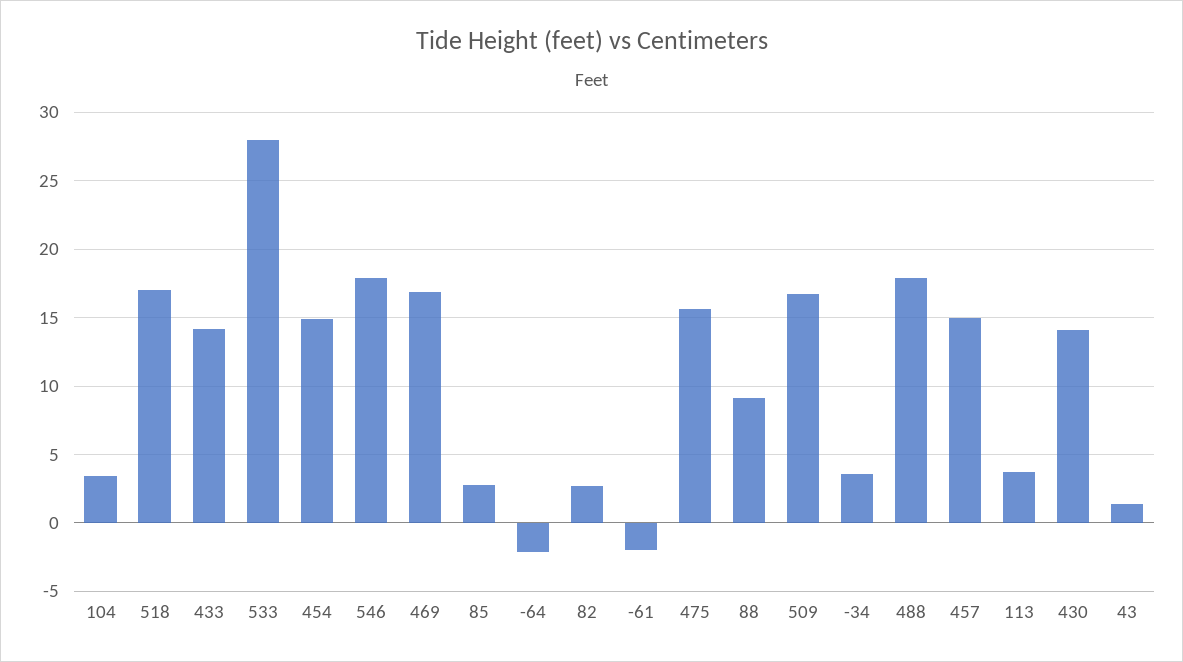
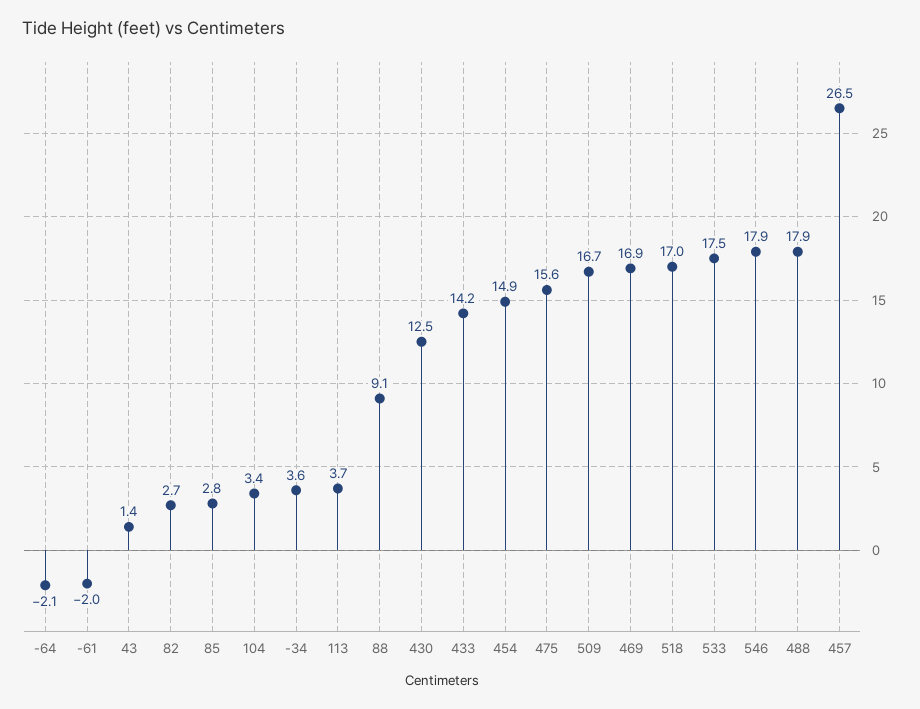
533: 28 -> 17.5
457: 15 -> 26.5
430: 14 -> 12.5

